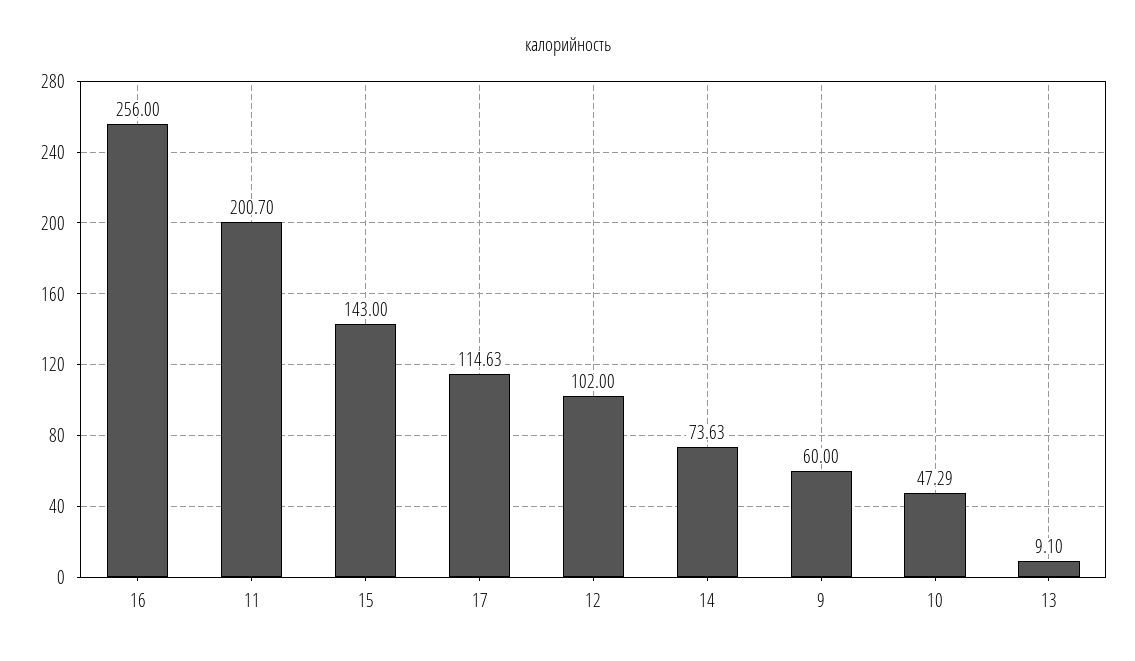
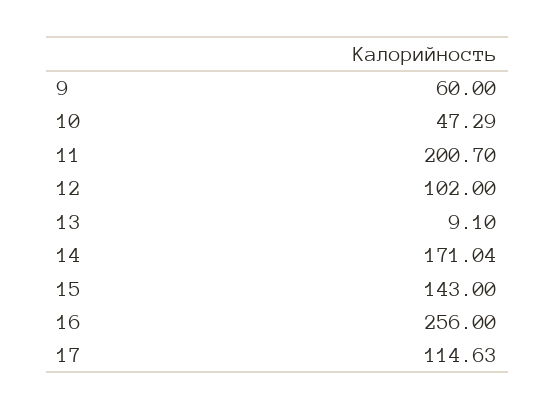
14: 73.63 -> 171.04

